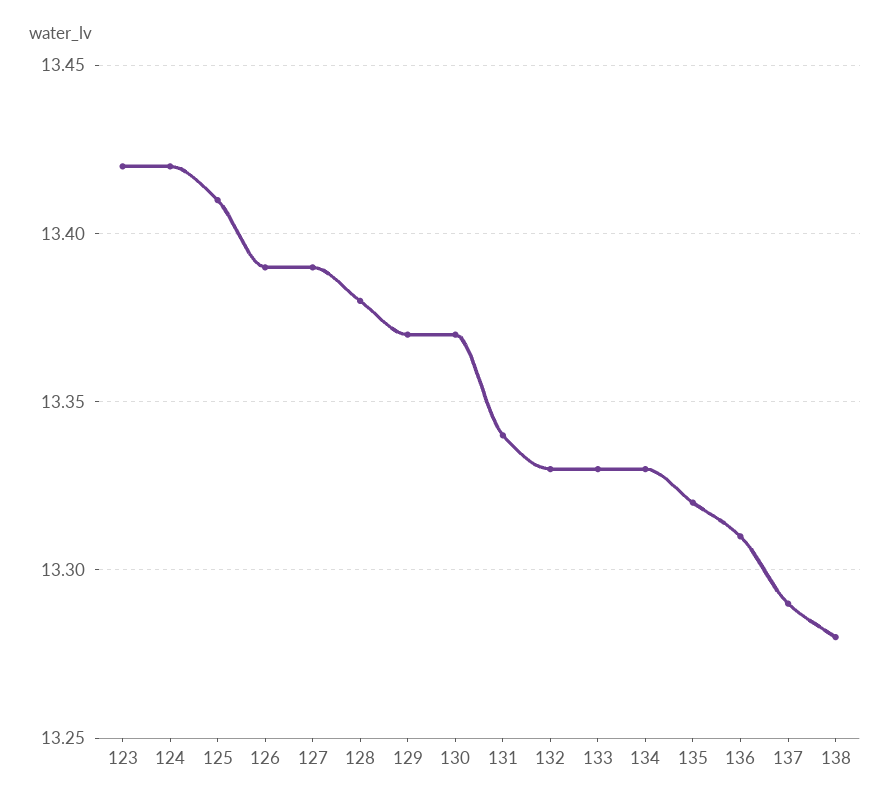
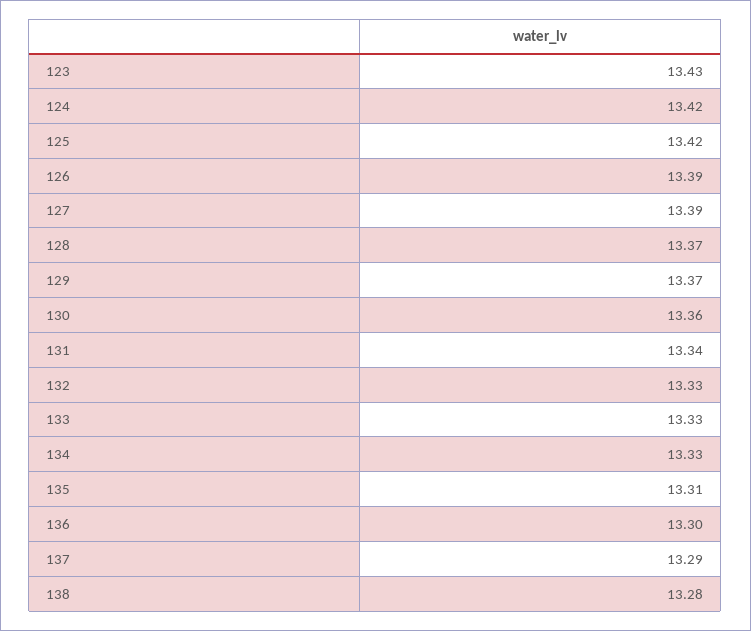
123: 13.42 -> 13.43
125: 13.41 -> 13.42
128: 13.38 -> 13.37
130: 13.37 -> 13.36
135: 13.32 -> 13.31
136: 13.31 -> 13.3

